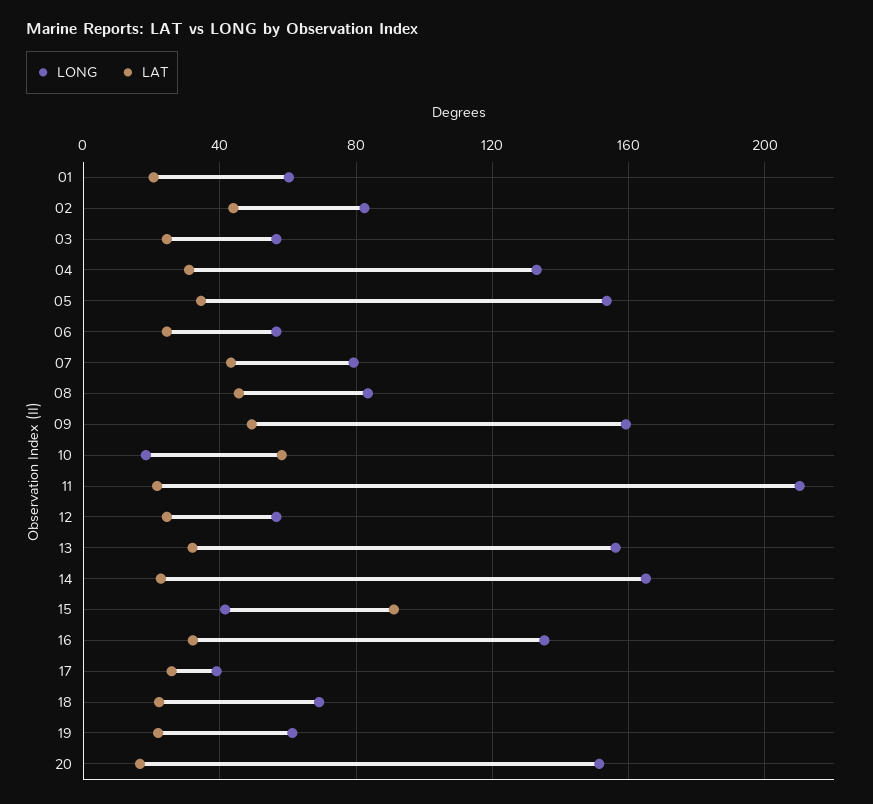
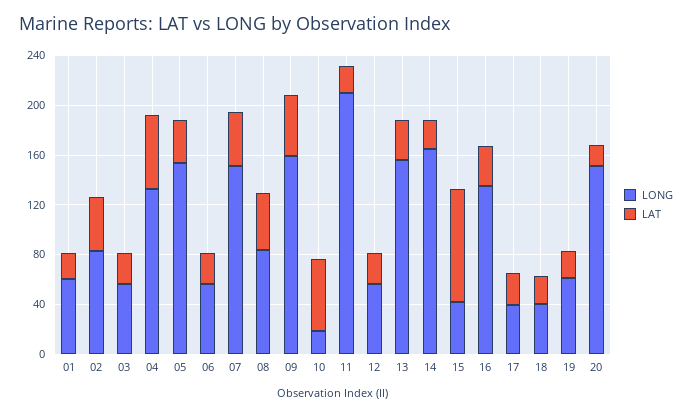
LAT, 04: 30 -> 60
LONG, 07: 80 -> 150
LONG, 18: 70 -> 40

